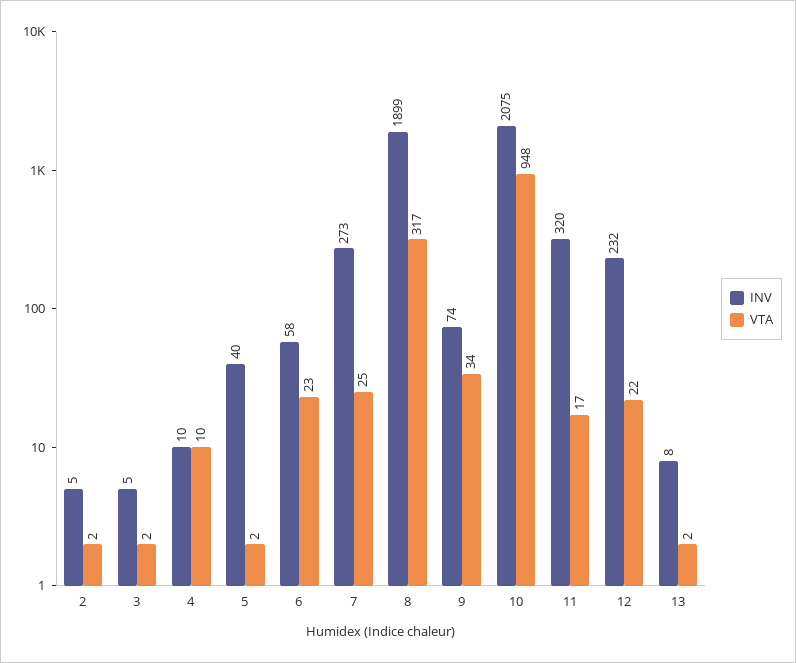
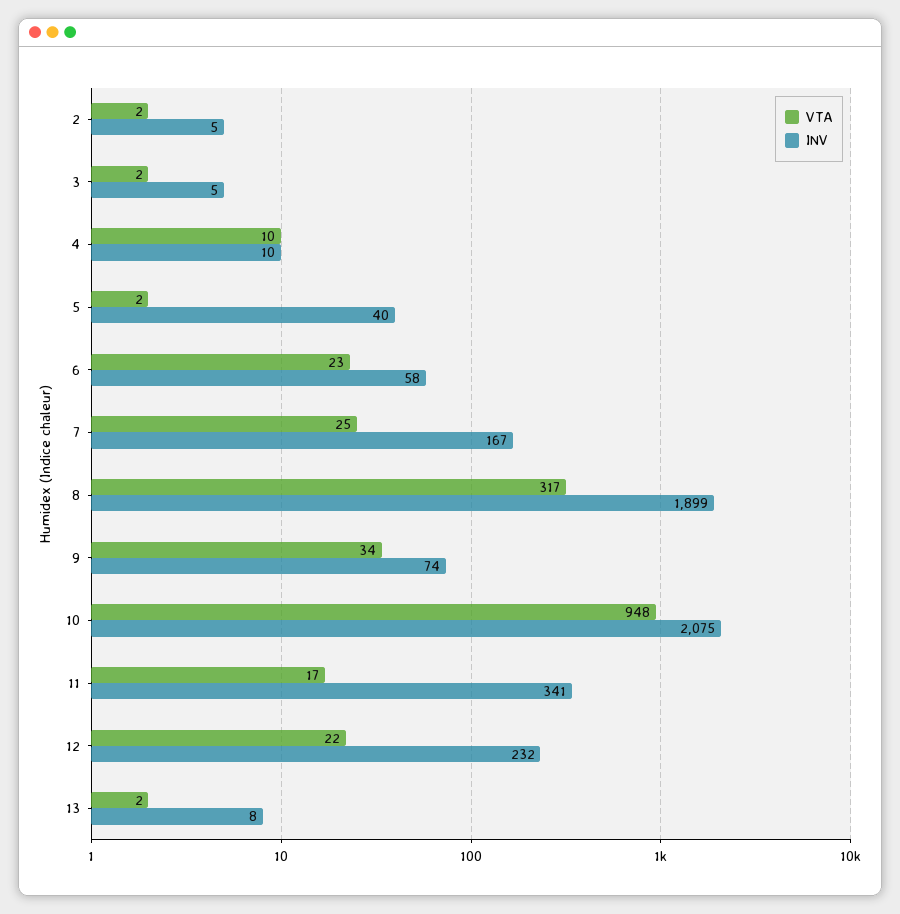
INV, 7: 273 -> 167
INV, 11: 320 -> 341

